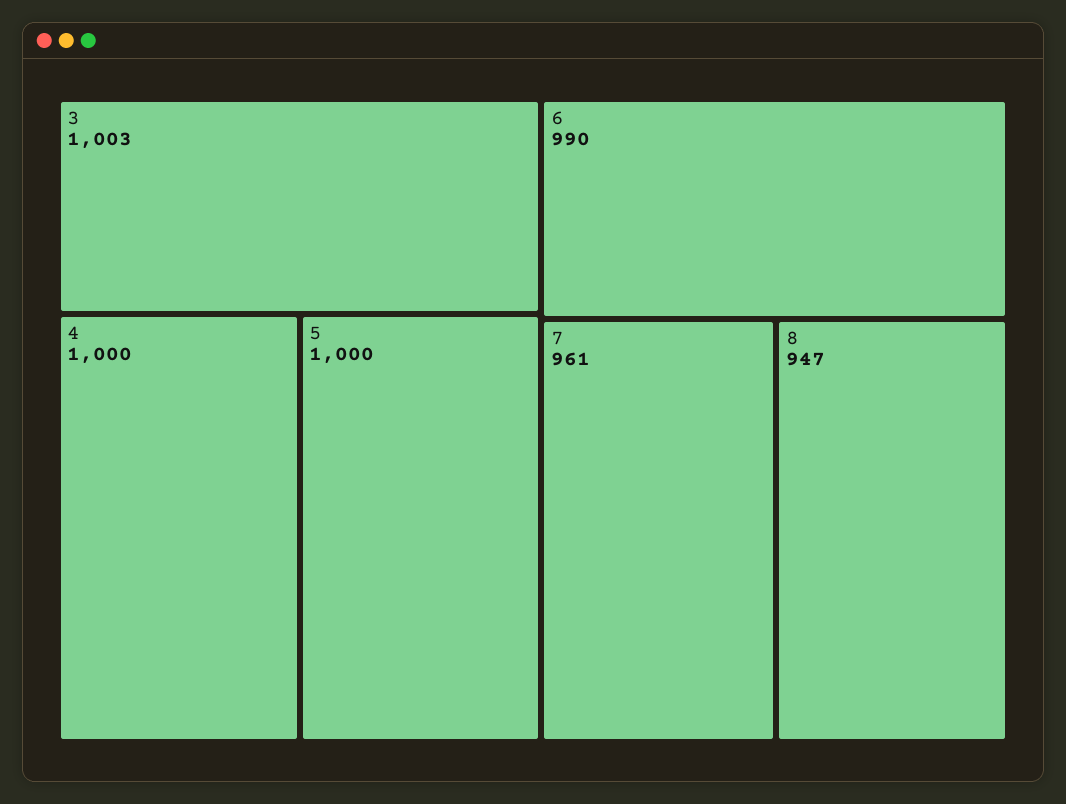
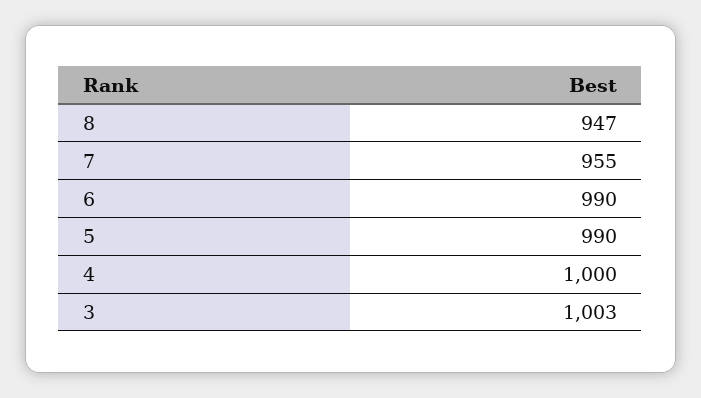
5: 1000 -> 990
7: 961 -> 955

